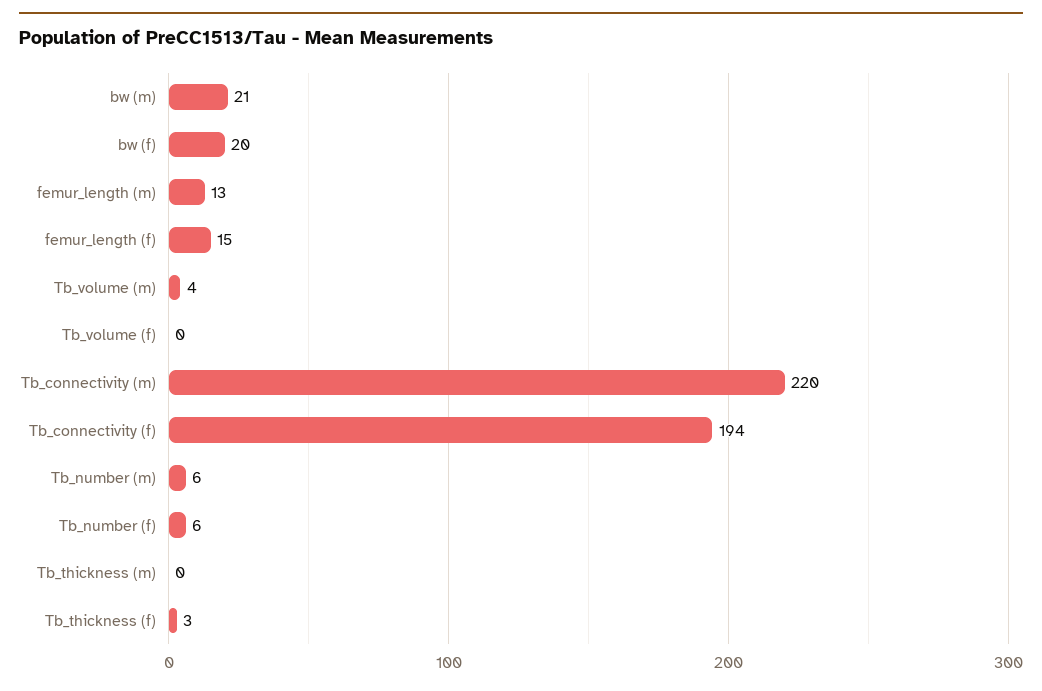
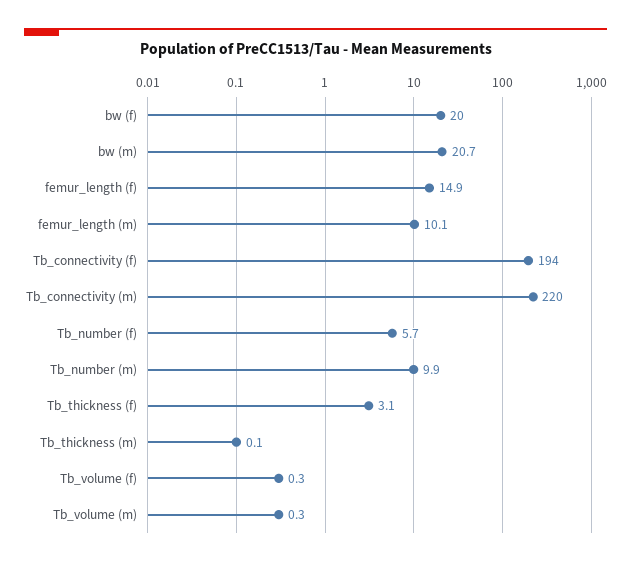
femur_length (m): 13 -> 10.1
Tb_volume (m): 4 -> 0.3
Tb_number (m): 6 -> 9.9

